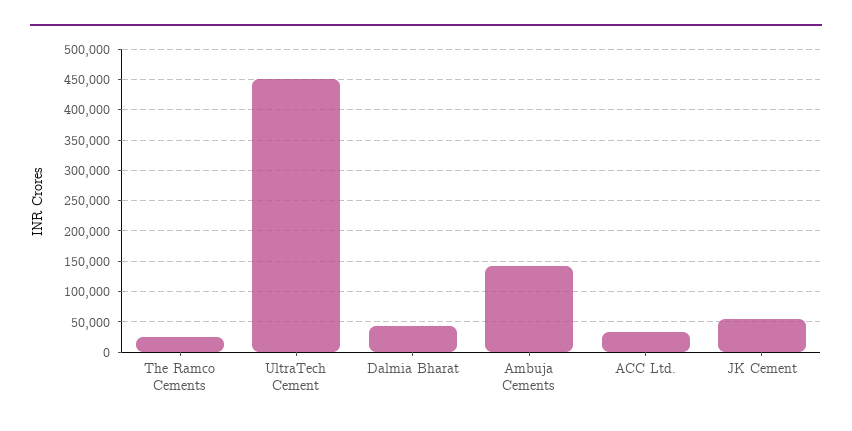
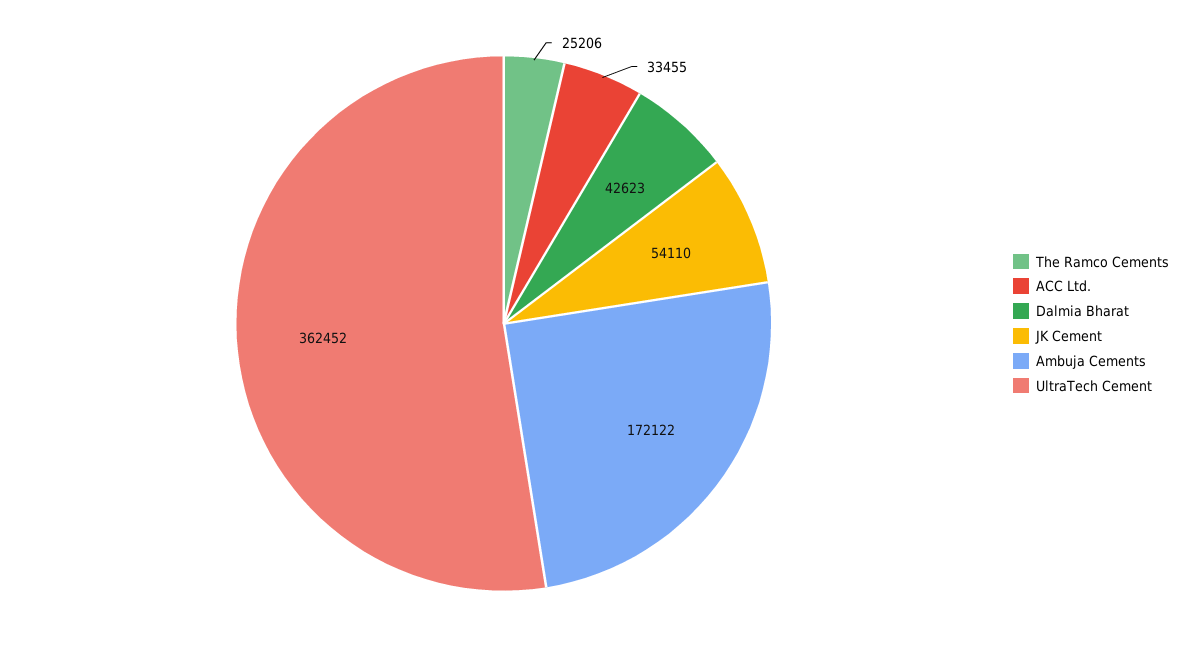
UltraTech Cement: 450000 -> 362452
Ambuja Cements: 140000 -> 172122

